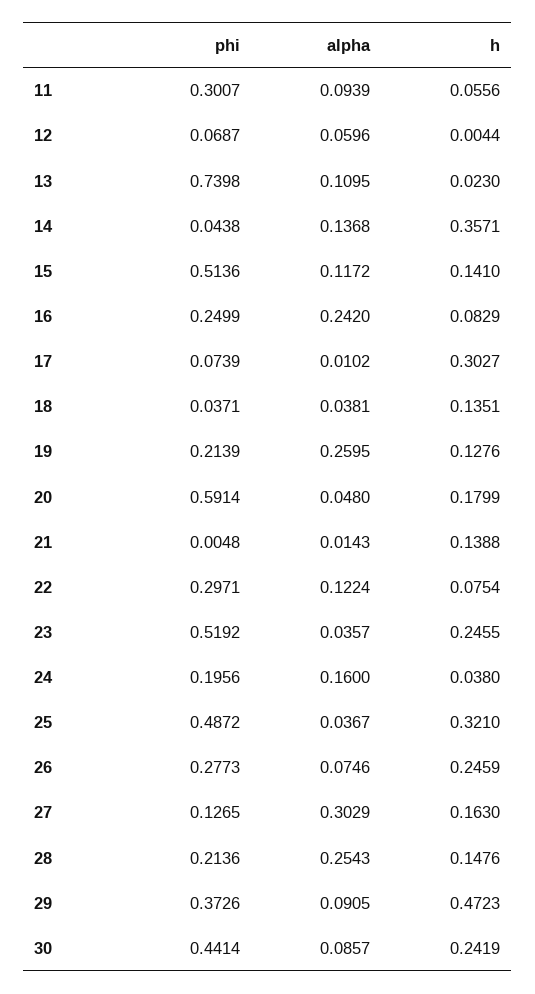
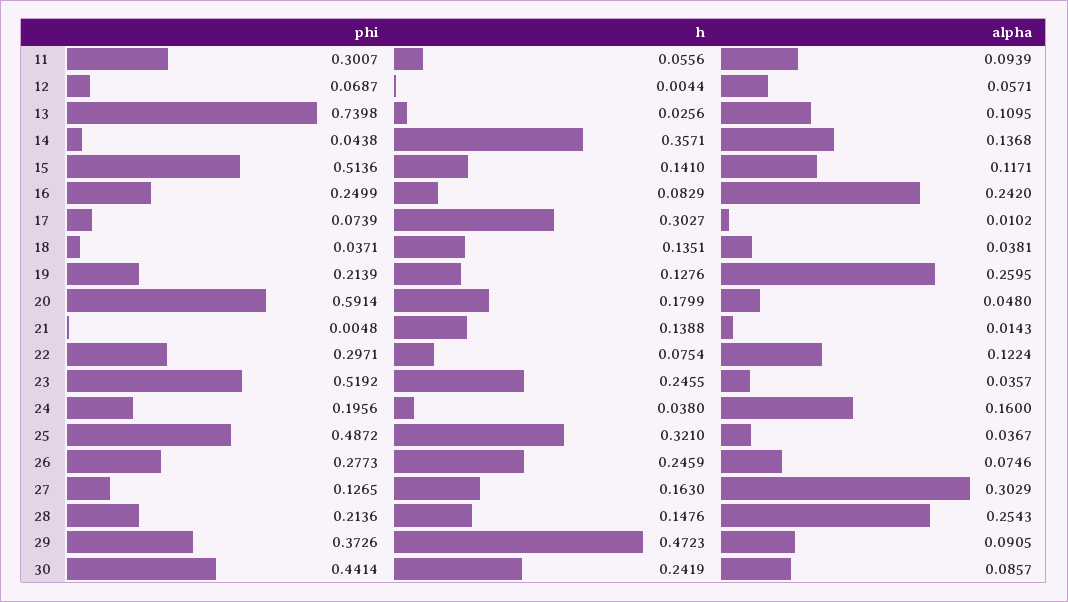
alpha, 12: 0.0596 -> 0.0571
h, 13: 0.023 -> 0.0256
alpha, 15: 0.1172 -> 0.1171

